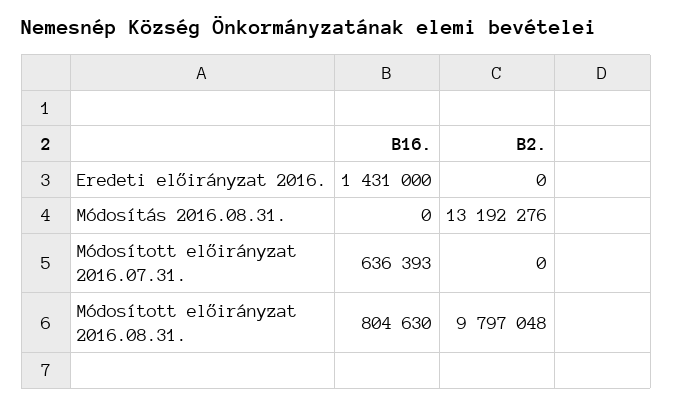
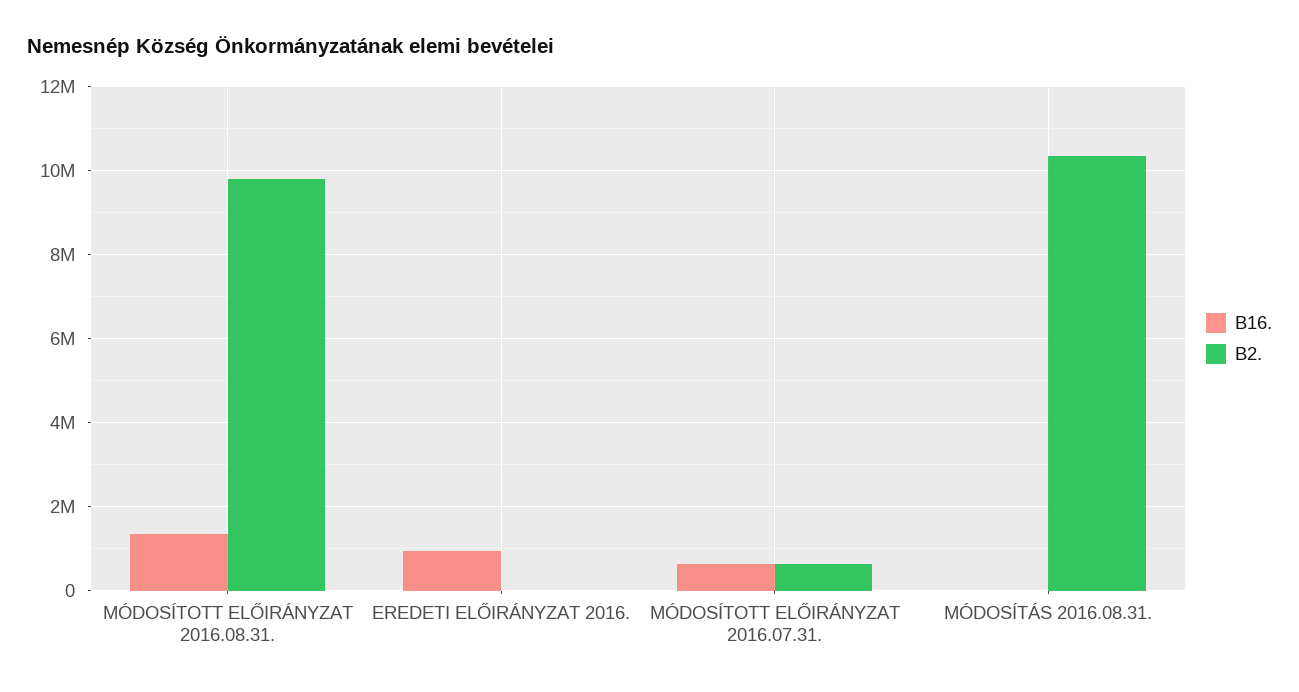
B16., Eredeti előirányzat 2016.: 1431000 -> 1000000
B2., Módosítás 2016.08.31.: 13192276 -> 10400000
B2., Módosított előirányzat 2016.07.31.: 0 -> 600000
B16., Módosított előirányzat 2016.08.31.: 804630 -> 1400000

